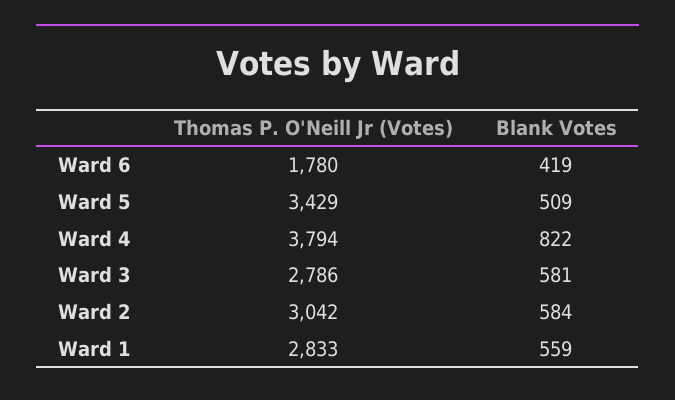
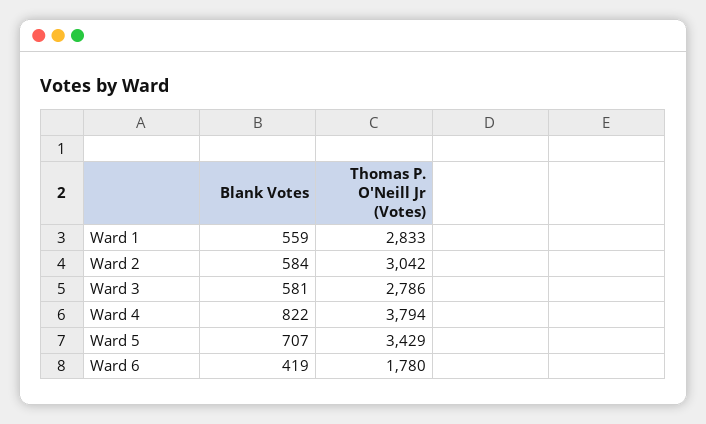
Blank Votes, Ward 5: 509 -> 707

